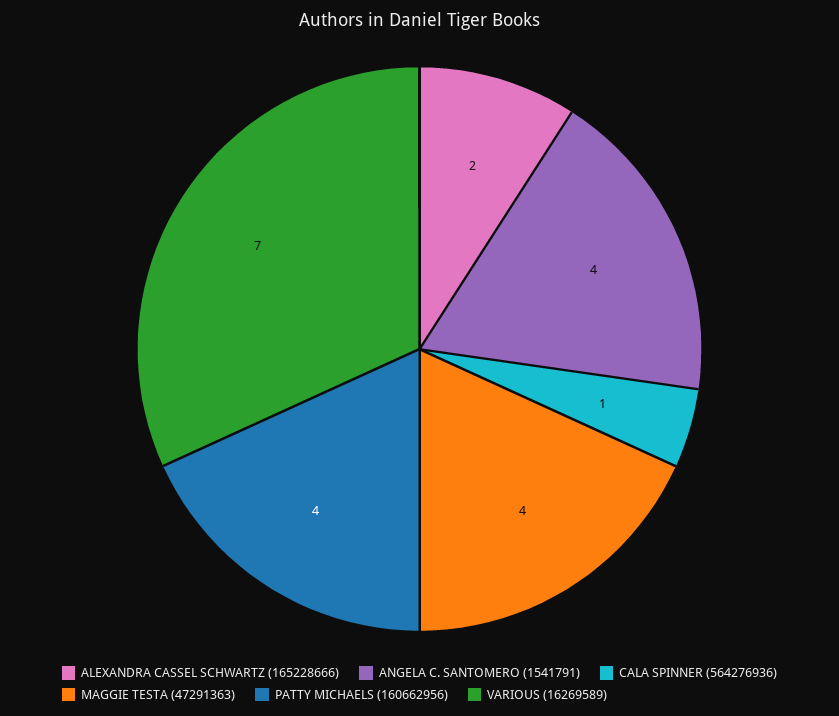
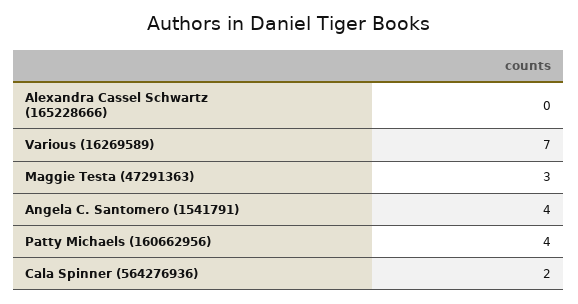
ALEXANDRA CASSEL SCHWARTZ (165228666): 2 -> 0
CALA SPINNER (564276936): 1 -> 2
MAGGIE TESTA (47291363): 4 -> 3

